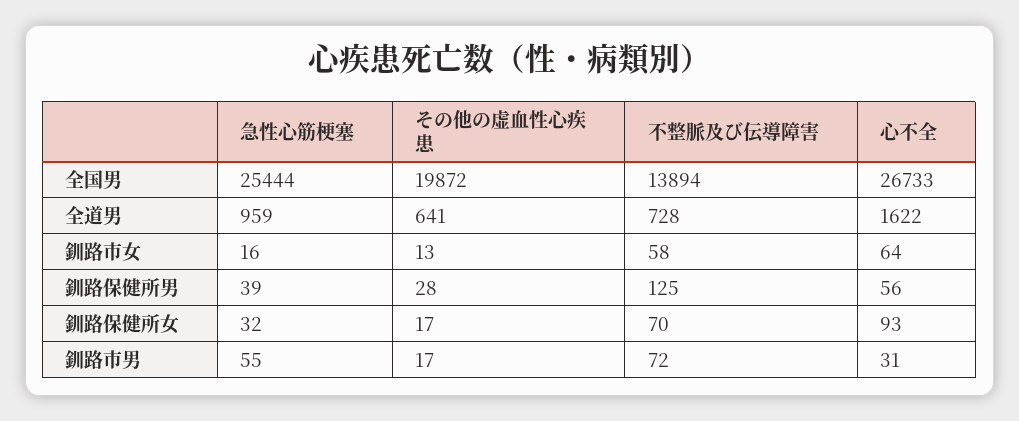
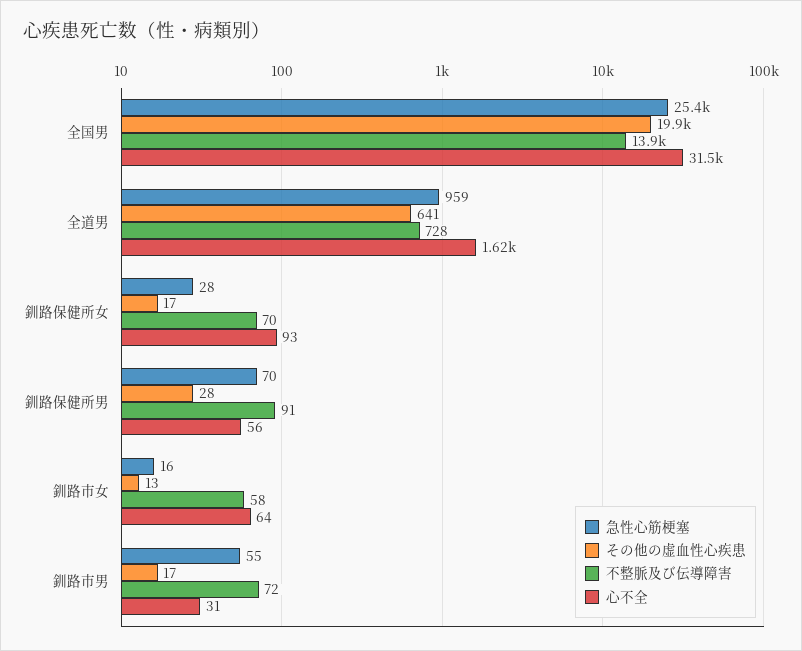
心不全, 全国男: 26733 -> 31500
急性心筋梗塞, 釧路保健所男: 39 -> 70
不整脈及び伝導障害, 釧路保健所男: 125 -> 91
急性心筋梗塞, 釧路保健所女: 32 -> 28

